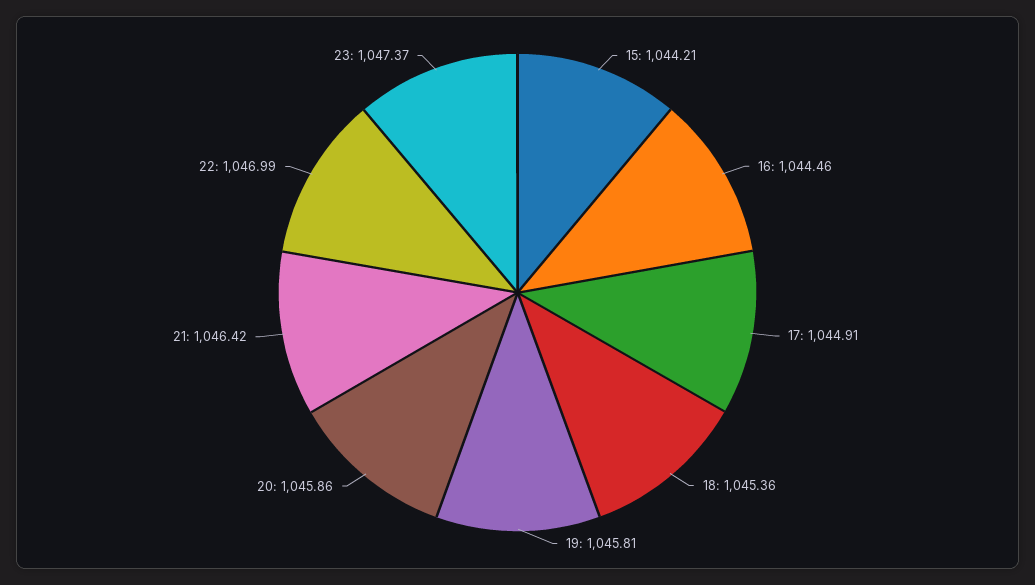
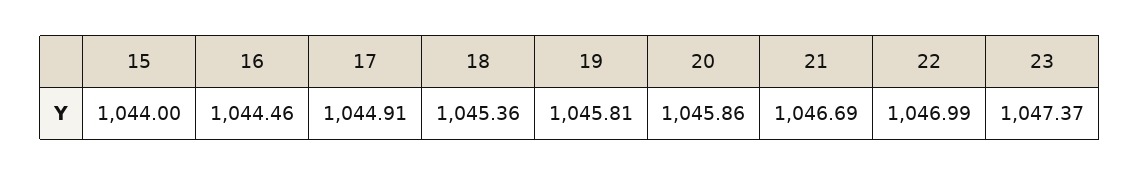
15: 1044.21 -> 1044
21: 1046.42 -> 1046.69

